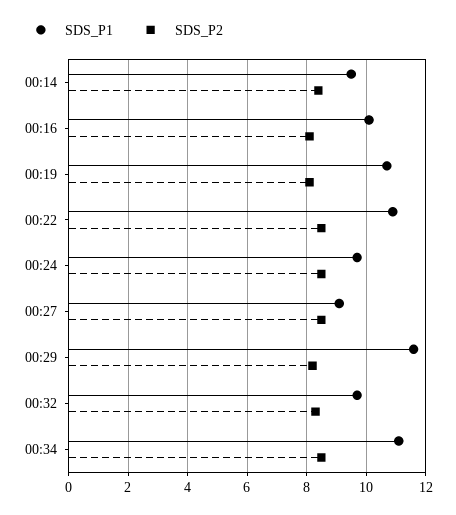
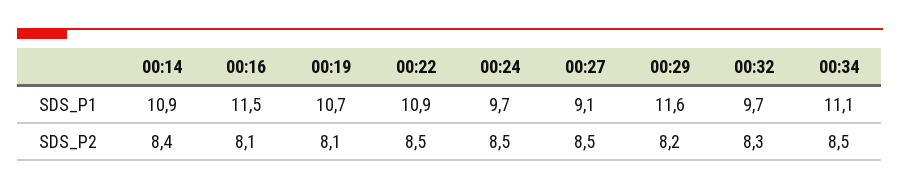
SDS_P1, 00:14: 9.5 -> 10.9
SDS_P1, 00:16: 10 -> 11.5

